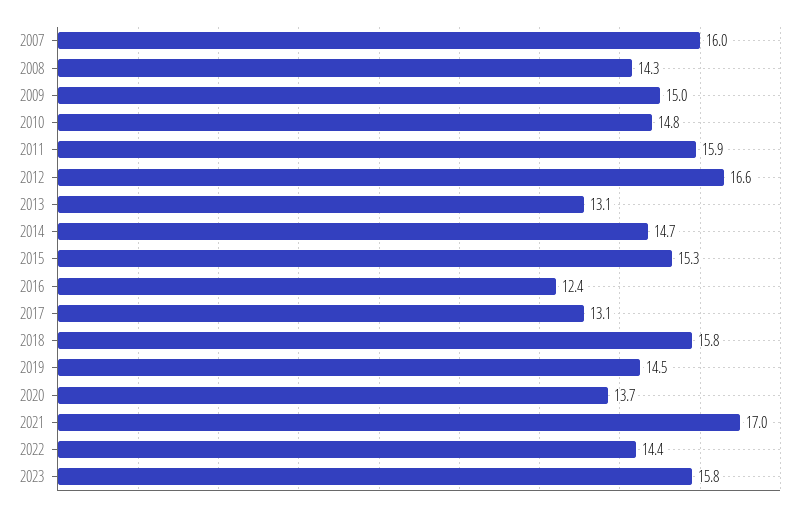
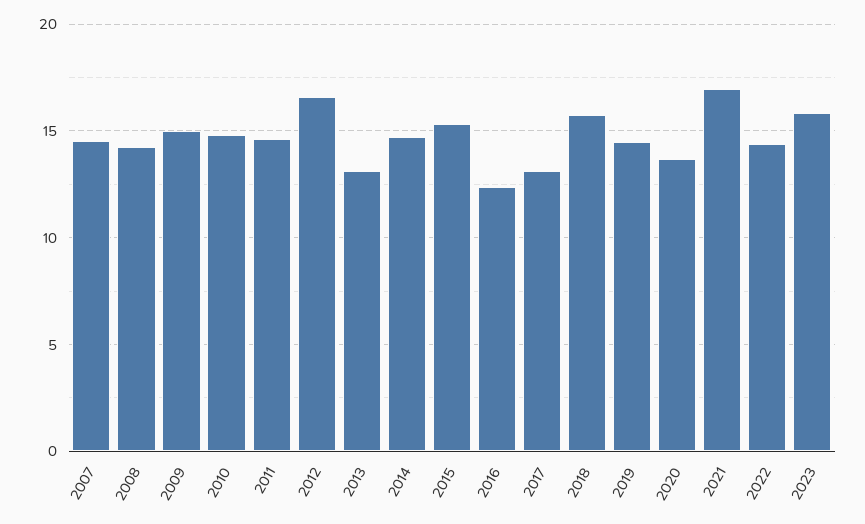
2007: 16 -> 14.5
2011: 15.9 -> 14.5

